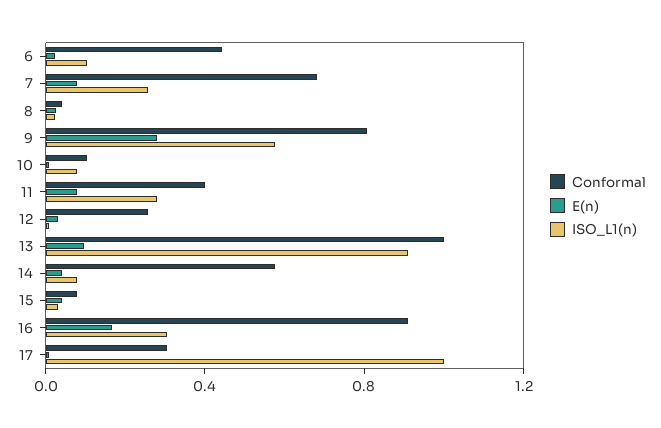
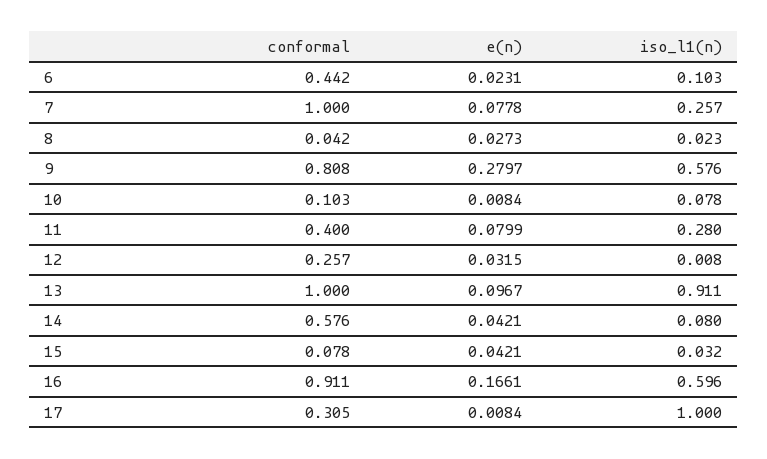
Conformal, 7: 0.7 -> 1
ISO_L1(n), 16: 0.3 -> 0.596

